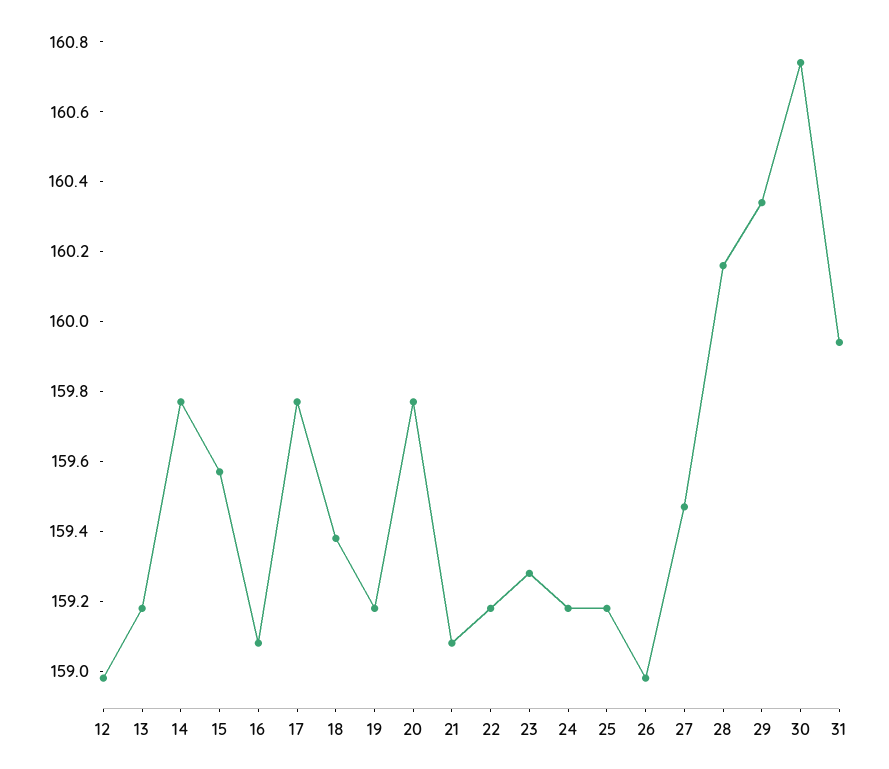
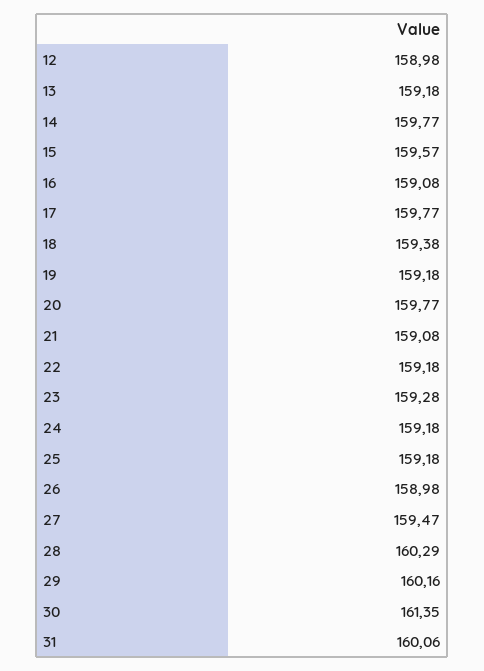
28: 160.15 -> 160.29
29: 160.35 -> 160.16
30: 160.75 -> 161.35
31: 159.95 -> 160.06

